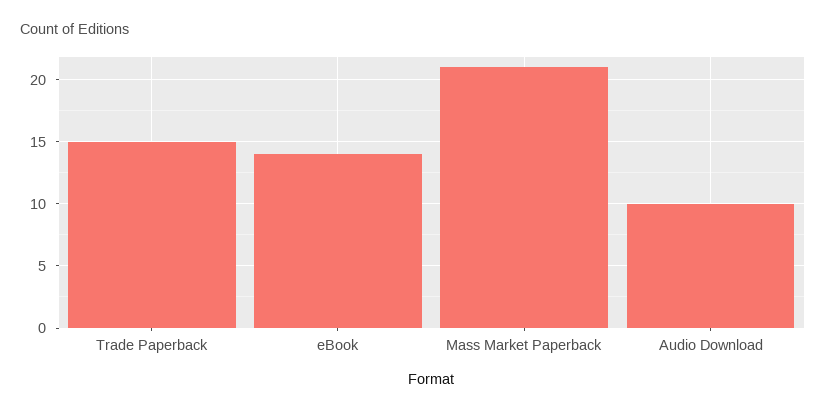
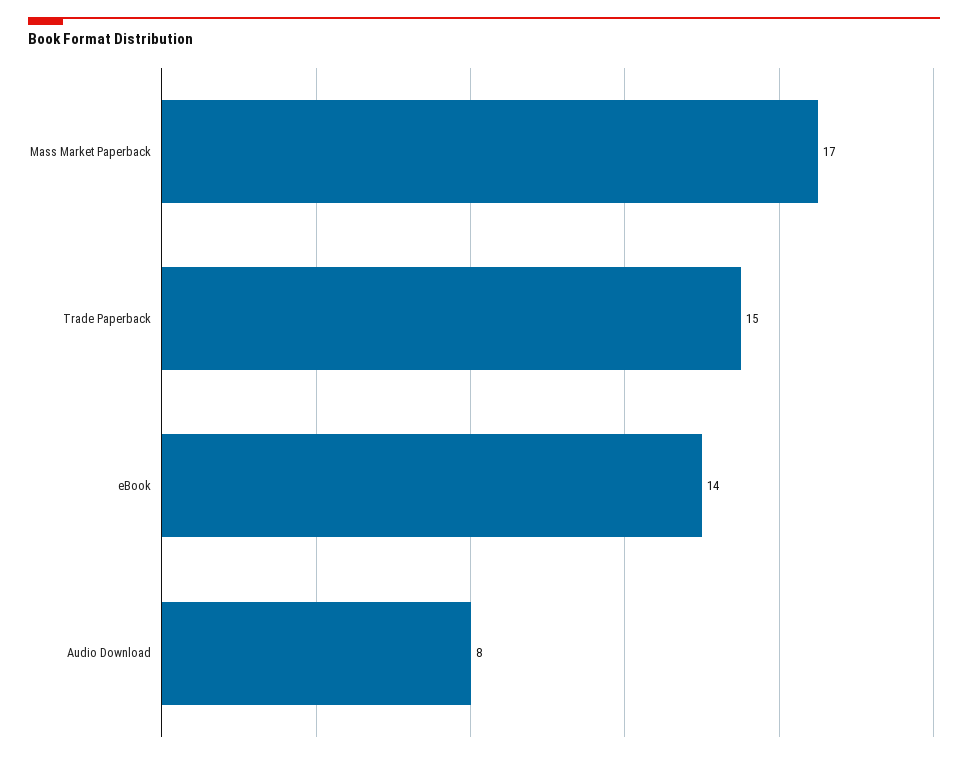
Mass Market Paperback: 21 -> 17
Audio Download: 10 -> 8

